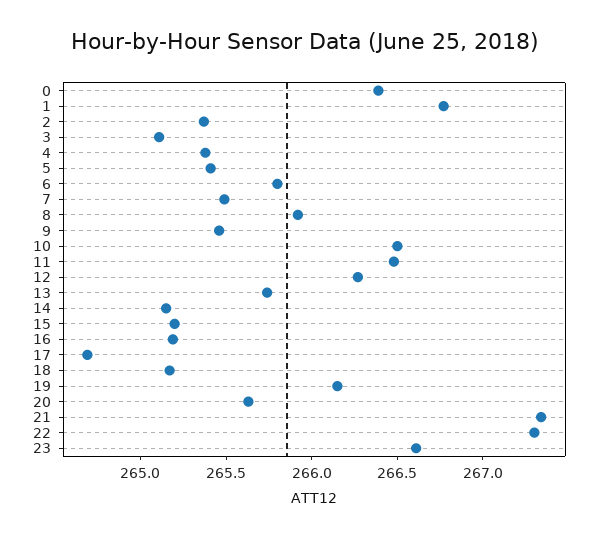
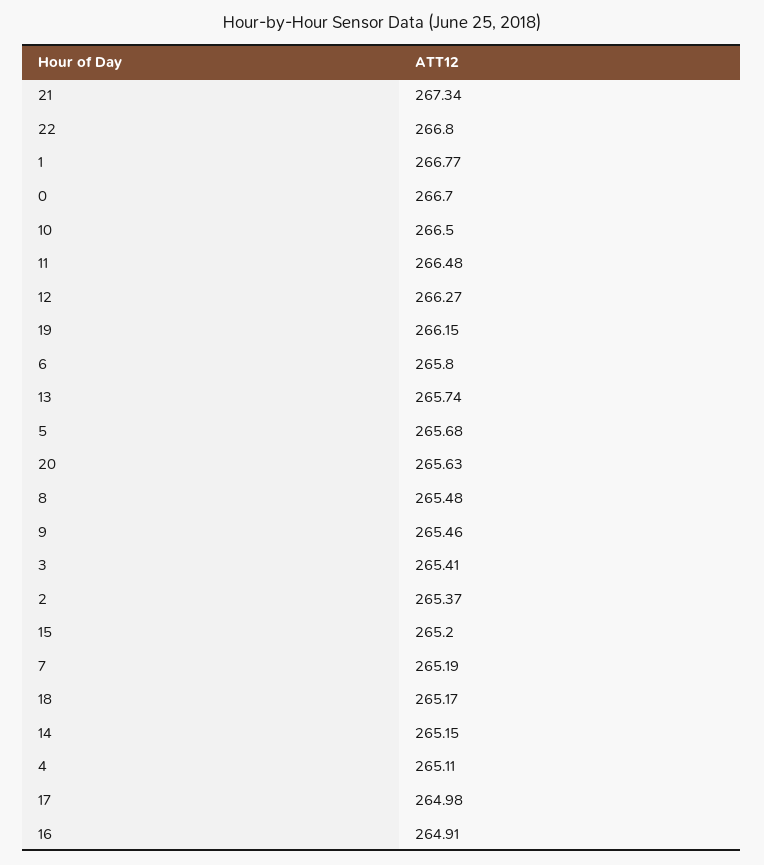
0: 266.4 -> 266.7
3: 265.1 -> 265.41
4: 265.4 -> 265.11
5: 265.4 -> 265.68
7: 265.5 -> 265.19
8: 265.9 -> 265.48
16: 265.2 -> 264.91
17: 264.7 -> 264.98
22: 267.3 -> 266.8
23: 266.6 -> none

